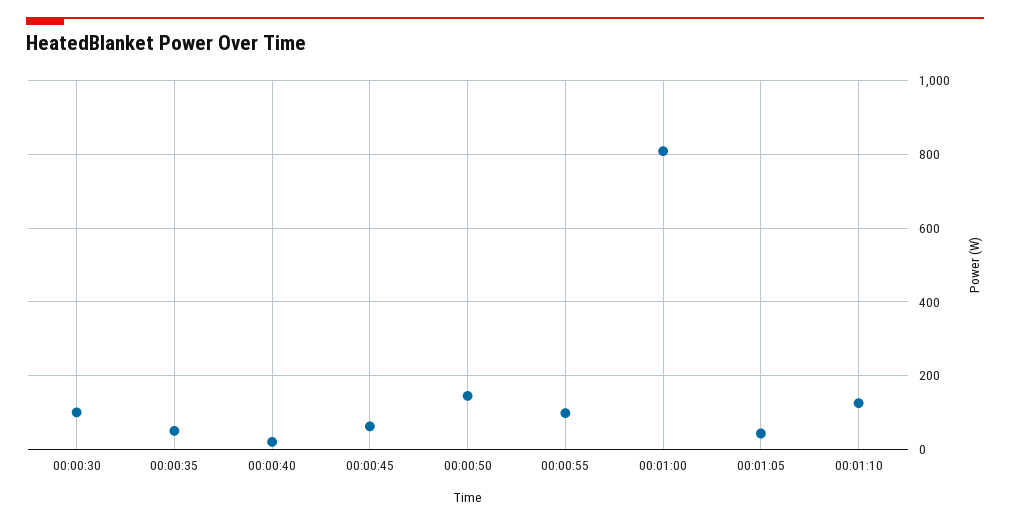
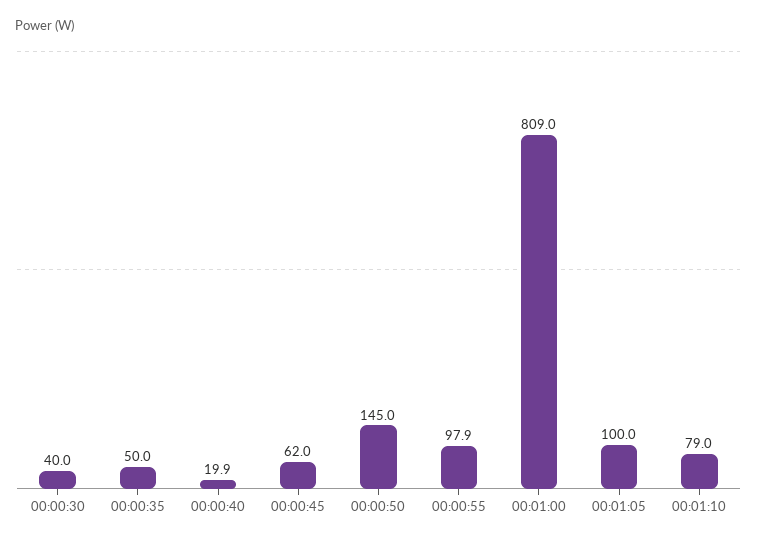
00:00:30: 100 -> 40
00:01:05: 40 -> 100
00:01:10: 120 -> 79

